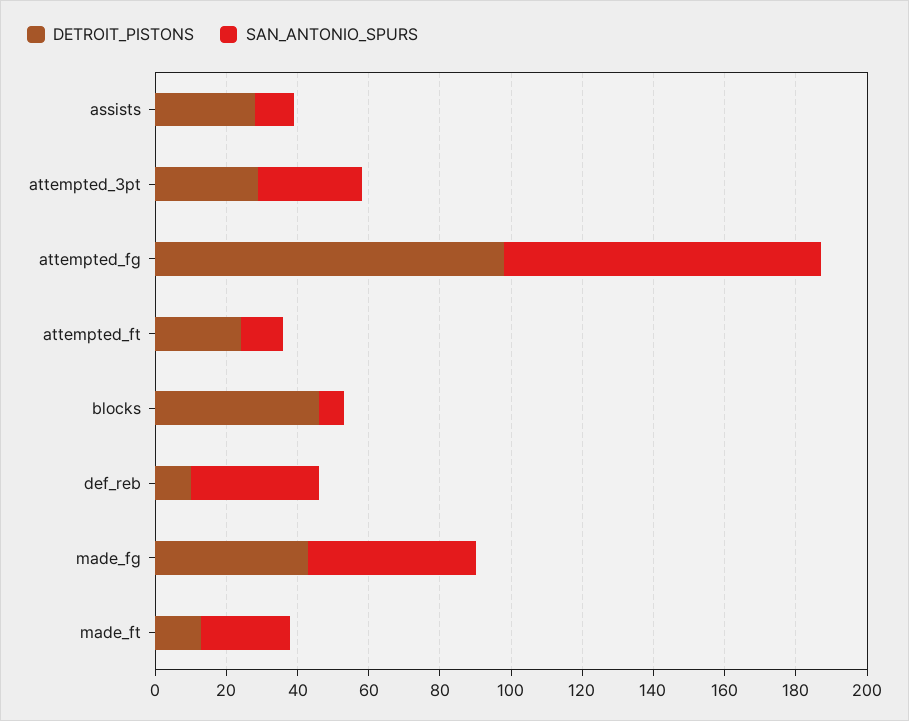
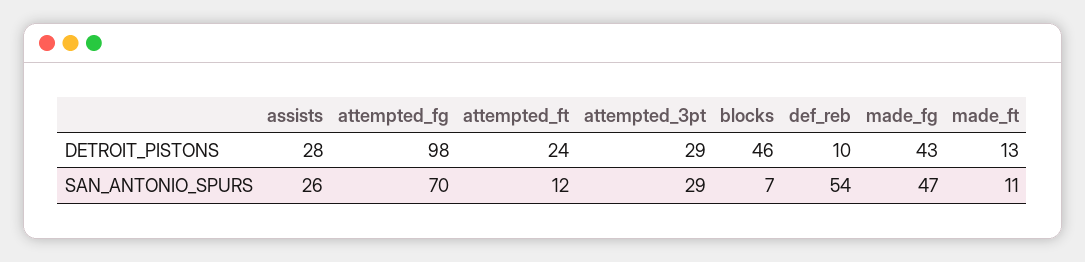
SAN_ANTONIO_SPURS, assists: 10 -> 26
SAN_ANTONIO_SPURS, attempted_fg: 90 -> 70
SAN_ANTONIO_SPURS, def_reb: 35 -> 54
SAN_ANTONIO_SPURS, made_ft: 25 -> 11

